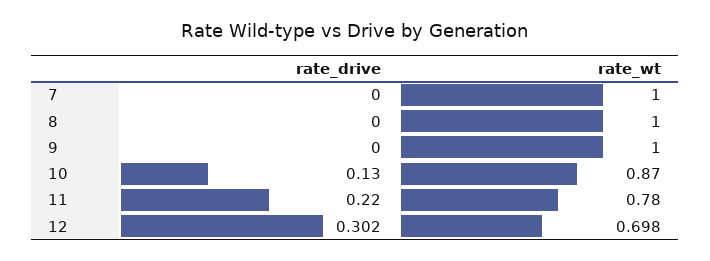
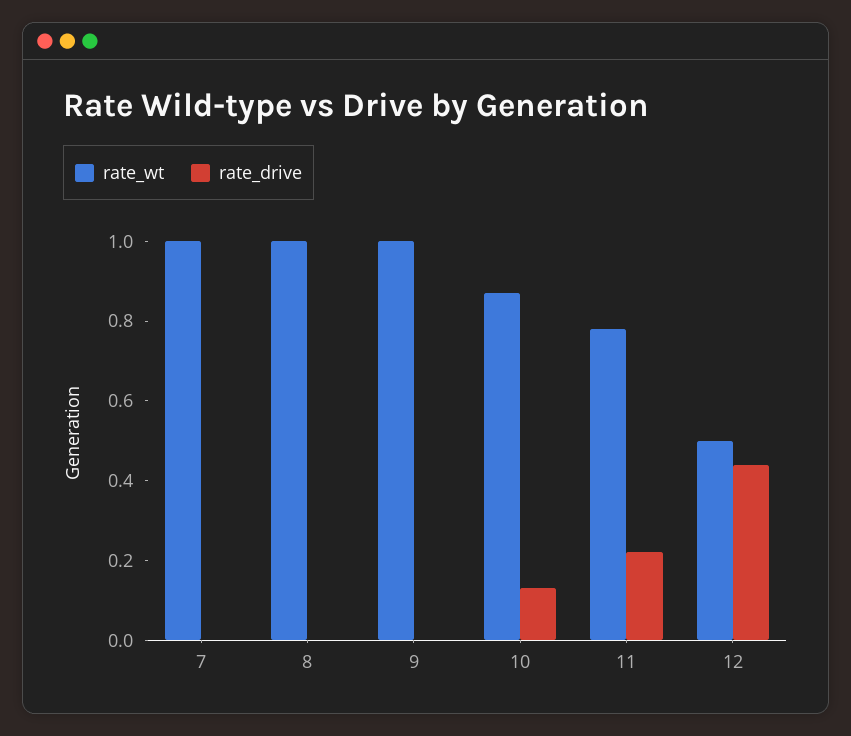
rate_drive, 12: 0.302 -> 0.45
rate_wt, 12: 0.698 -> 0.5

